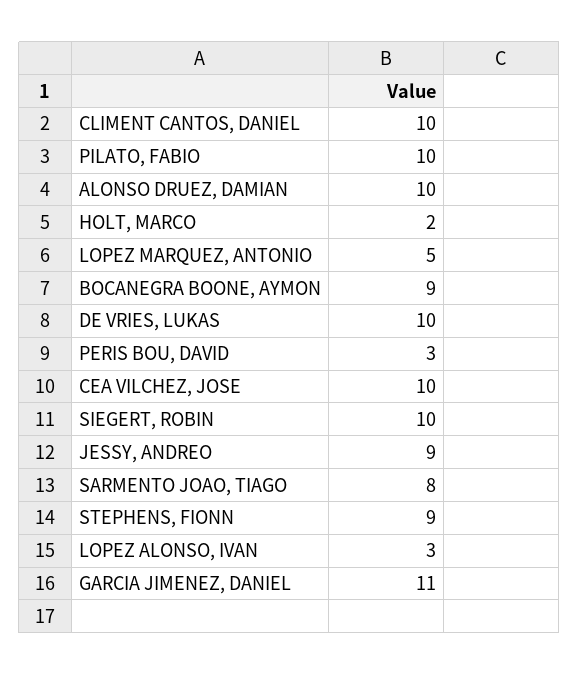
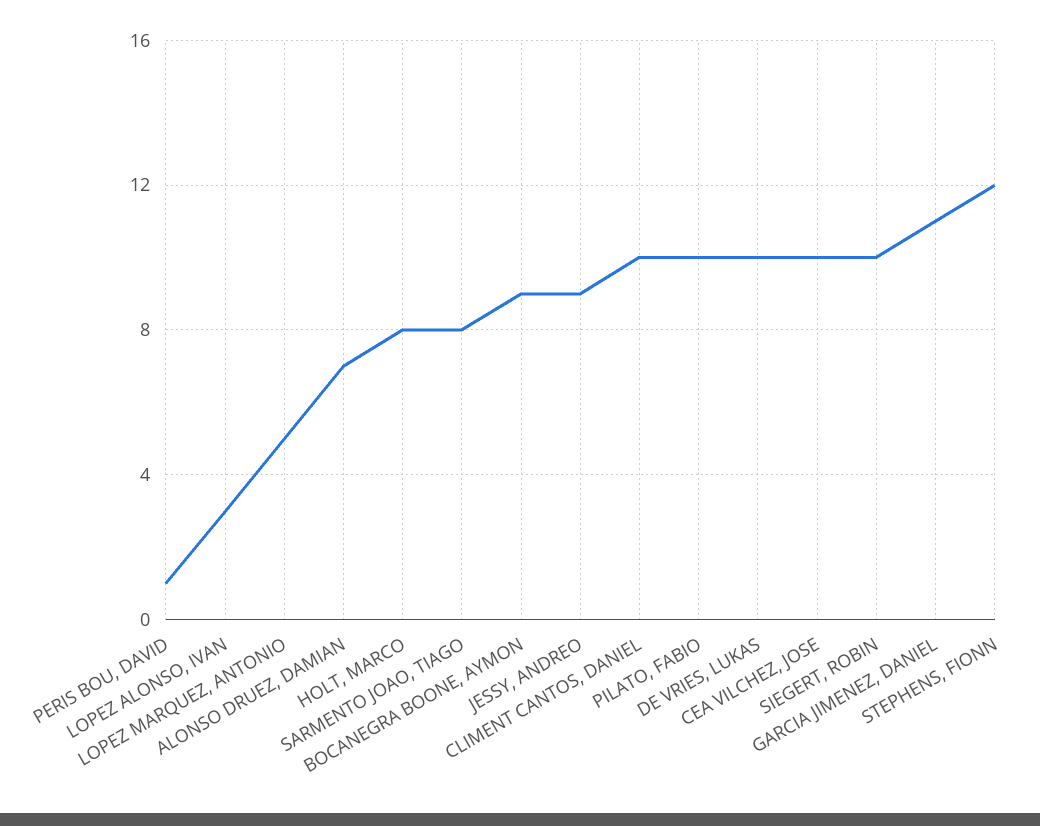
ALONSO DRUEZ, DAMIAN: 10 -> 7
HOLT, MARCO: 2 -> 8
PERIS BOU, DAVID: 3 -> 1
STEPHENS, FIONN: 9 -> 12

